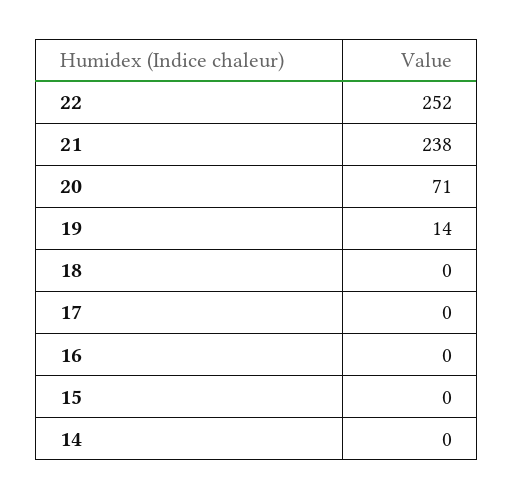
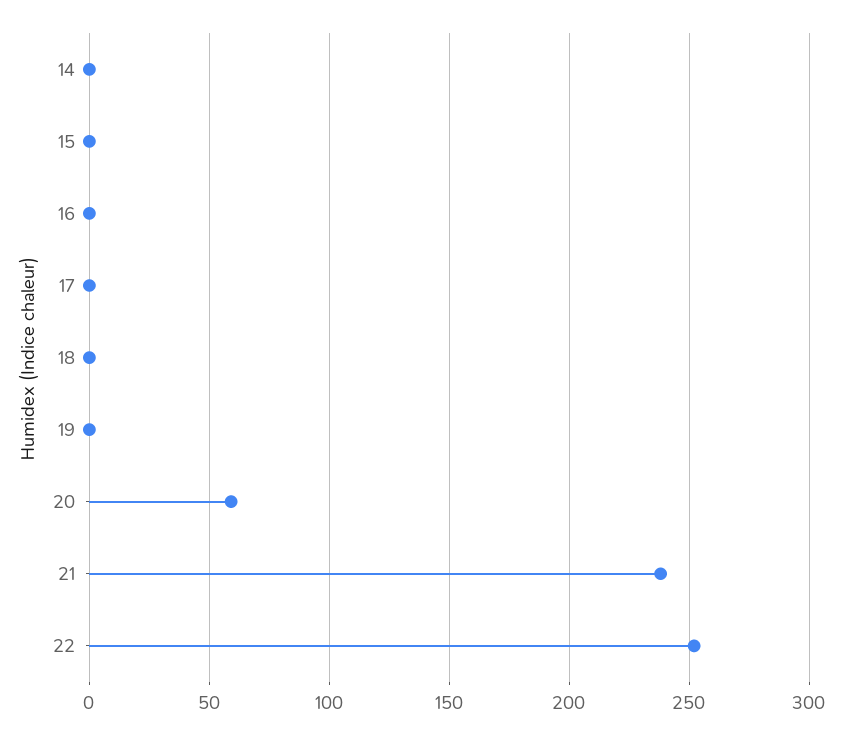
20: 71 -> 60
19: 14 -> 0

